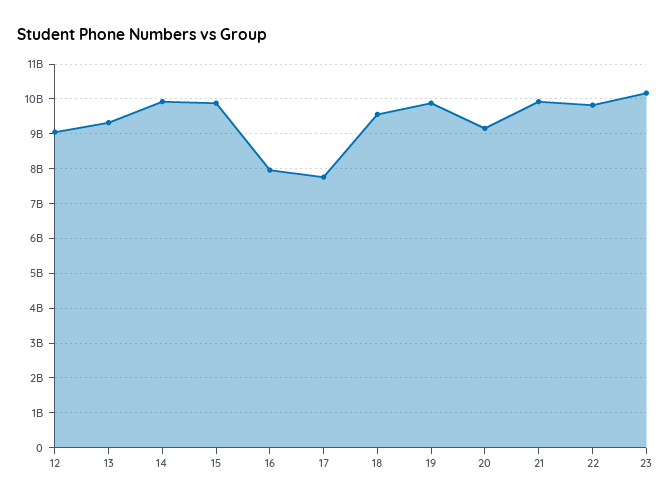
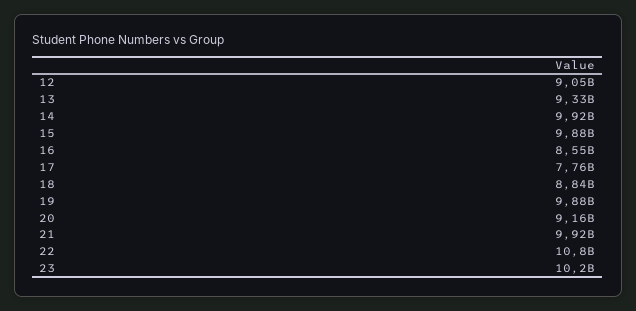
16: 8000000000 -> 8550000000
18: 9600000000 -> 8840000000
22: 9800000000 -> 10800000000

